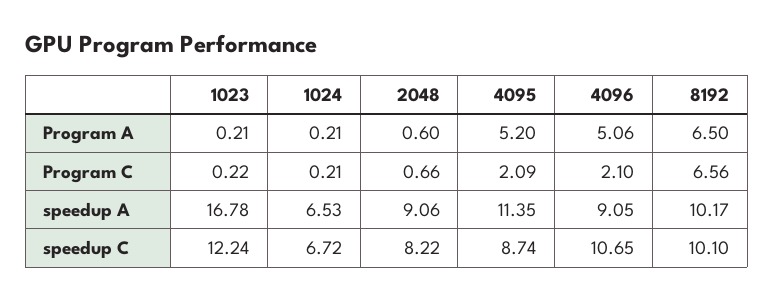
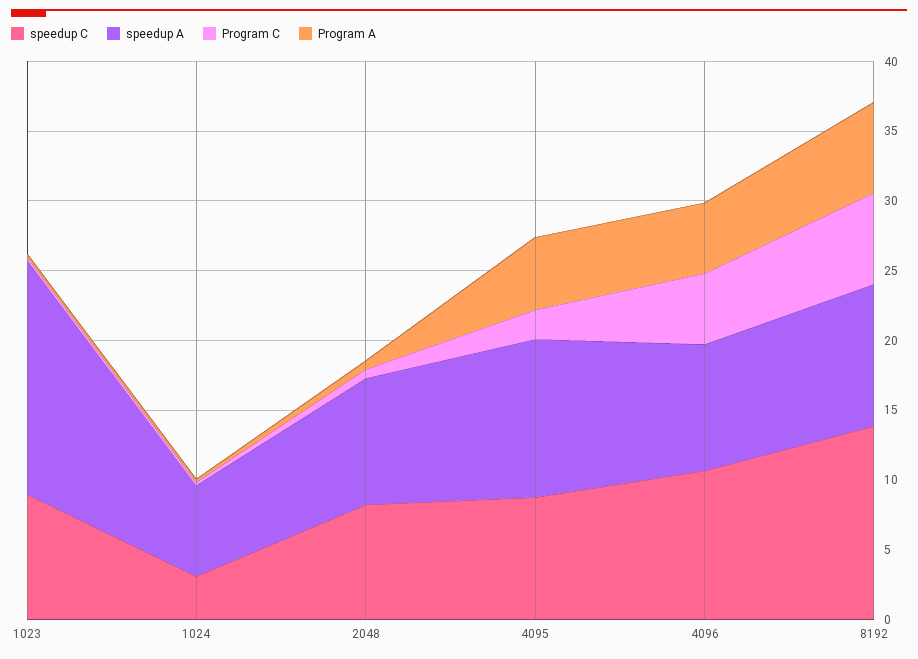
Program C, 4096: 2.1 -> 5
speedup C, 1023: 12.24 -> 9
speedup C, 1024: 6.72 -> 3
speedup C, 8192: 10.1 -> 14

